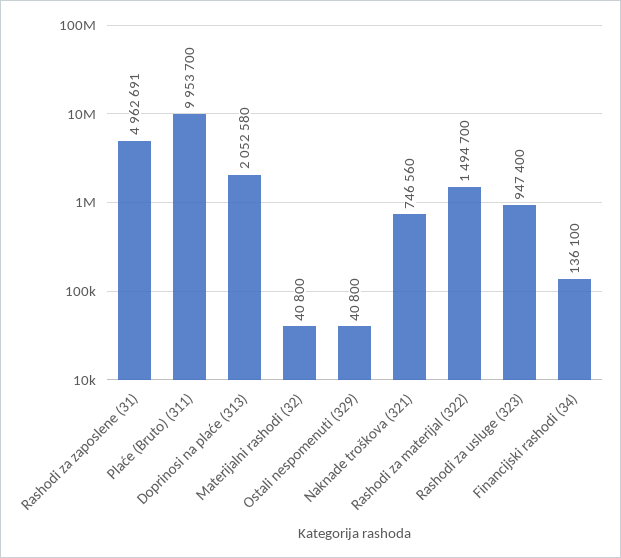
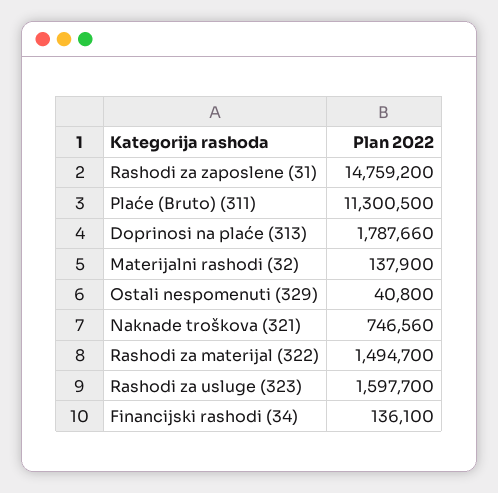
Rashodi za zaposlene (31): 4962691 -> 14759200
Plaće (Bruto) (311): 9953700 -> 11300500
Doprinosi na plaće (313): 2052580 -> 1787660
Materijalni rashodi (32): 40800 -> 137900
Rashodi za usluge (323): 947400 -> 1597700

